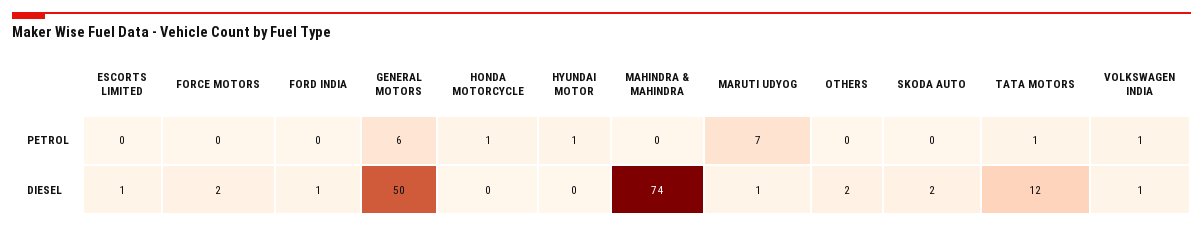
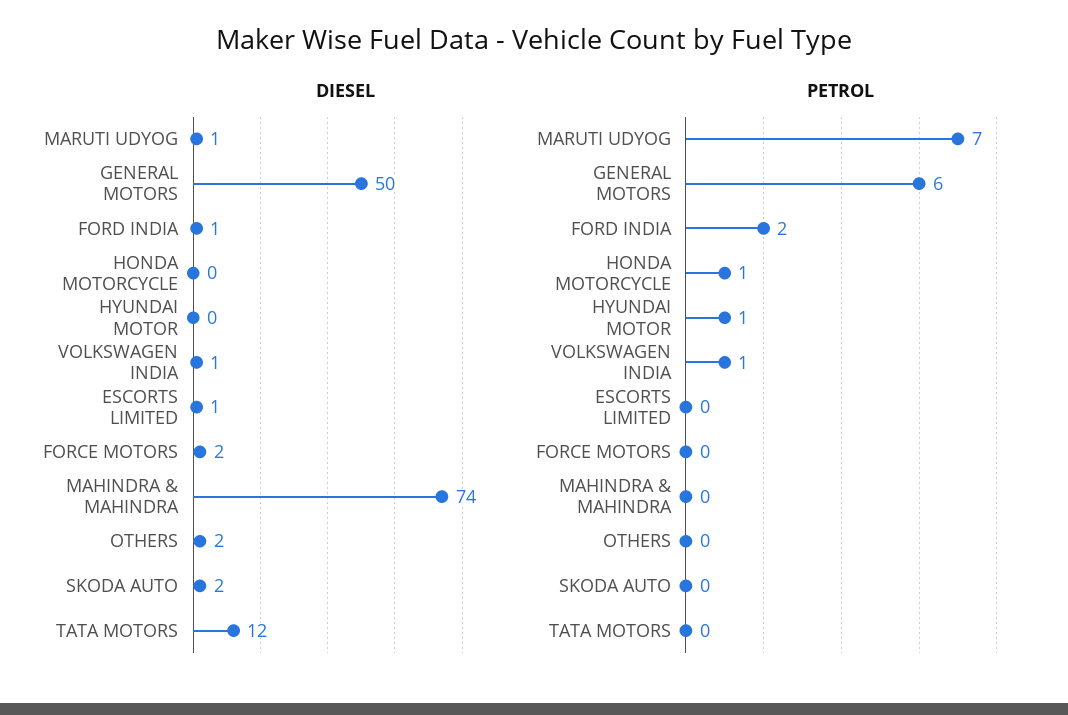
PETROL, FORD INDIA: 0 -> 2
PETROL, TATA MOTORS: 1 -> 0

